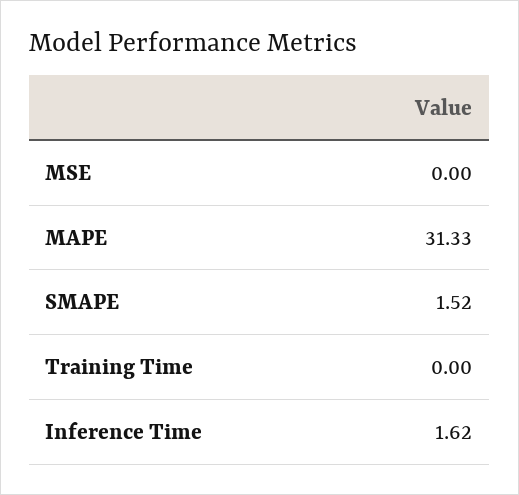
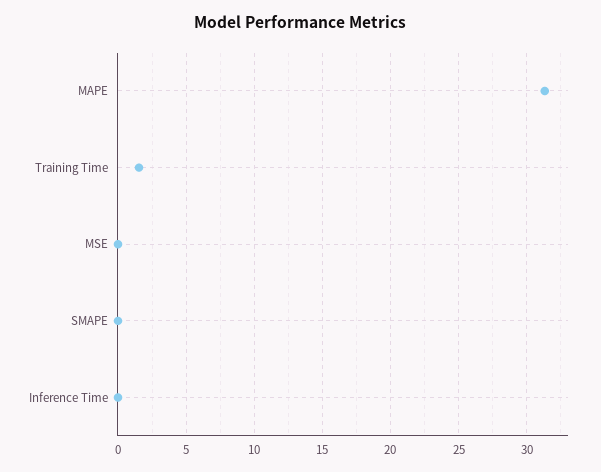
SMAPE: 1.52 -> 0
Training Time: 0 -> 1.5
Inference Time: 1.62 -> 0

